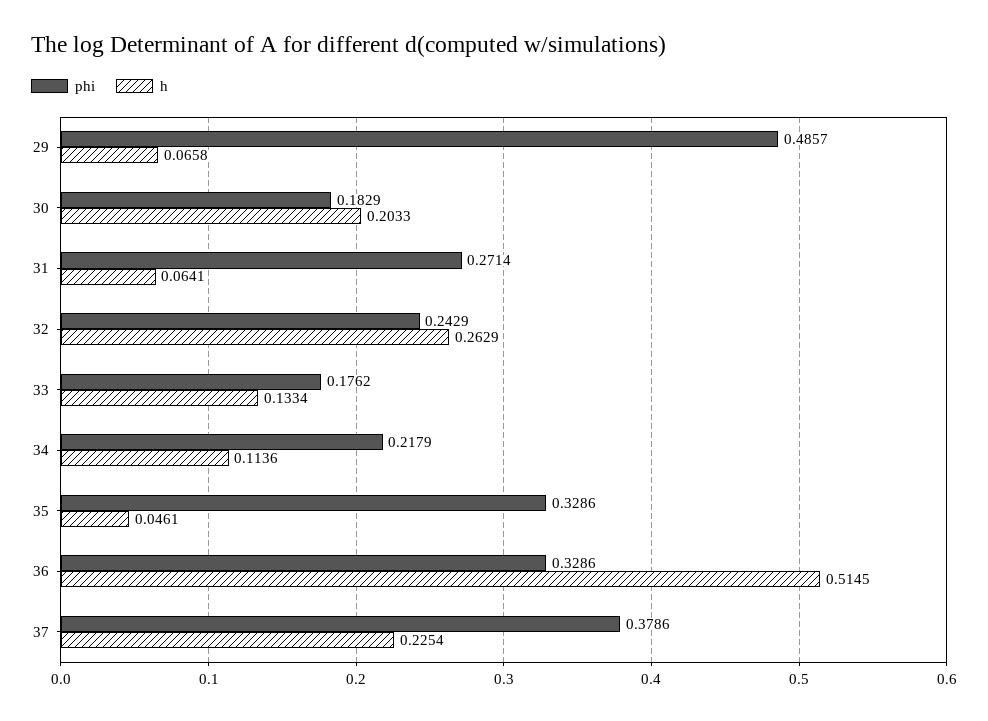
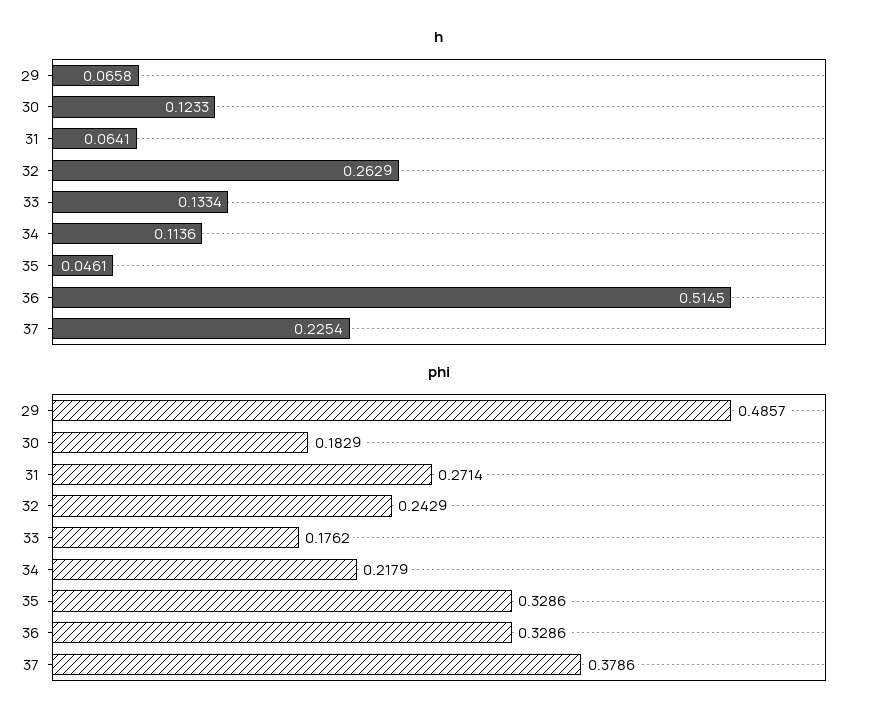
h, 30: 0.2033 -> 0.1233

